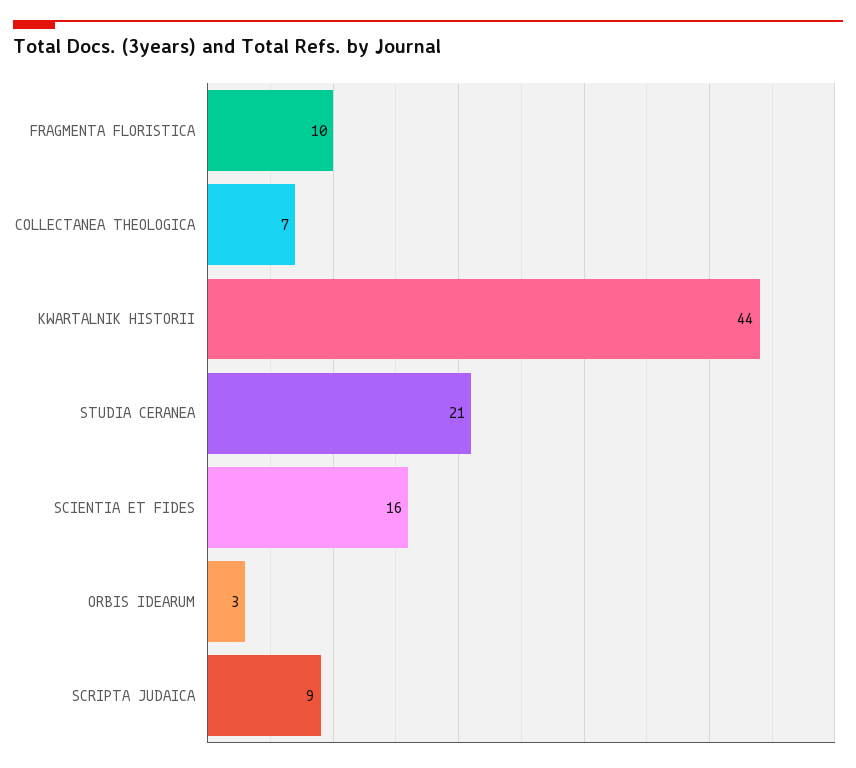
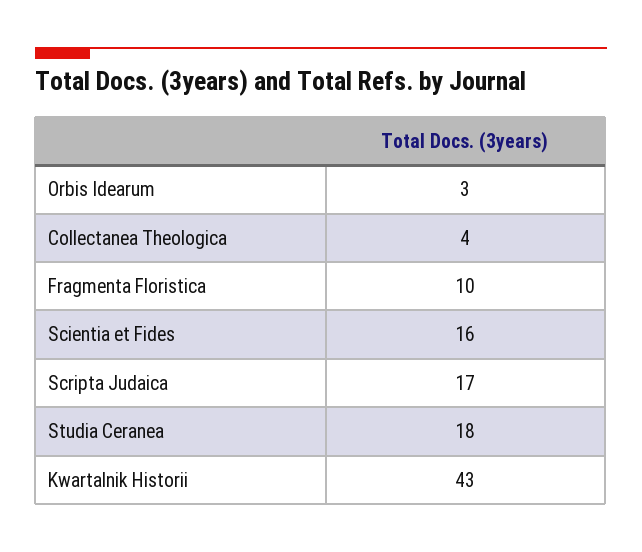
COLLECTANEA THEOLOGICA: 7 -> 4
KWARTALNIK HISTORII: 44 -> 43
STUDIA CERANEA: 21 -> 18
SCRIPTA JUDAICA: 9 -> 17

